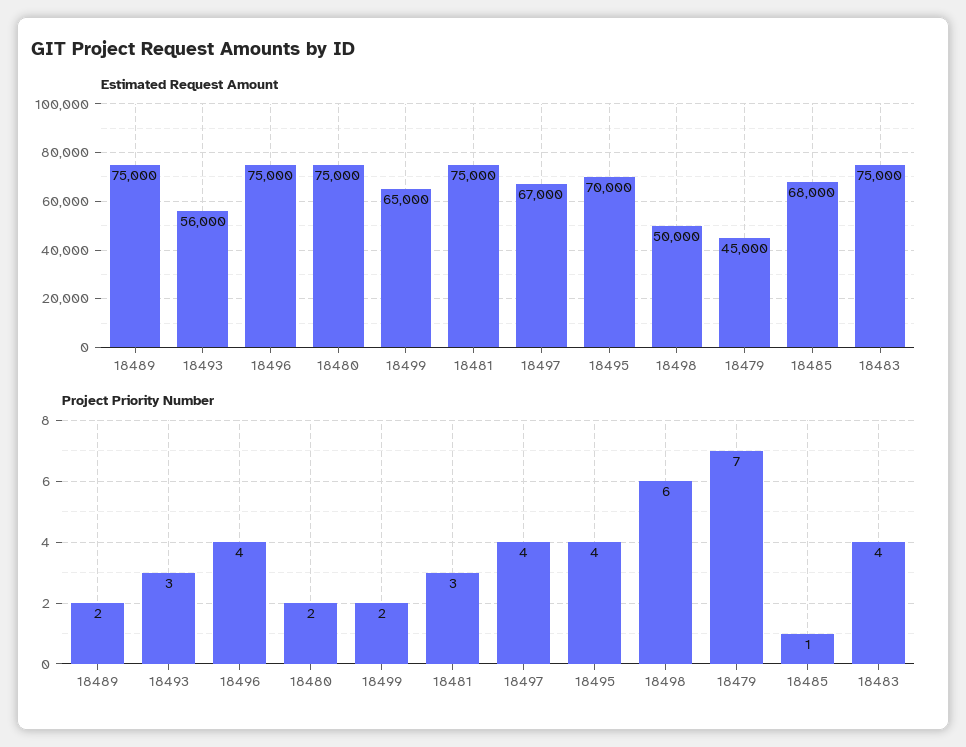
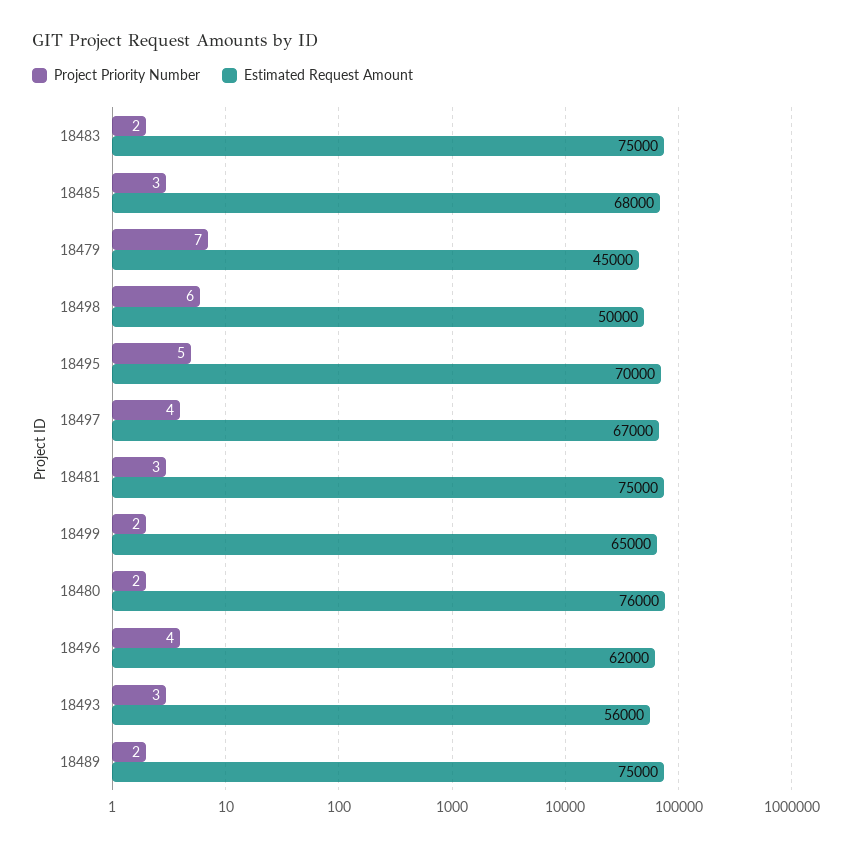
Estimated Request Amount, 18496: 75000 -> 62000
Estimated Request Amount, 18480: 75000 -> 76000
Project Priority Number, 18495: 4 -> 5
Project Priority Number, 18485: 1 -> 3
Project Priority Number, 18483: 4 -> 2

